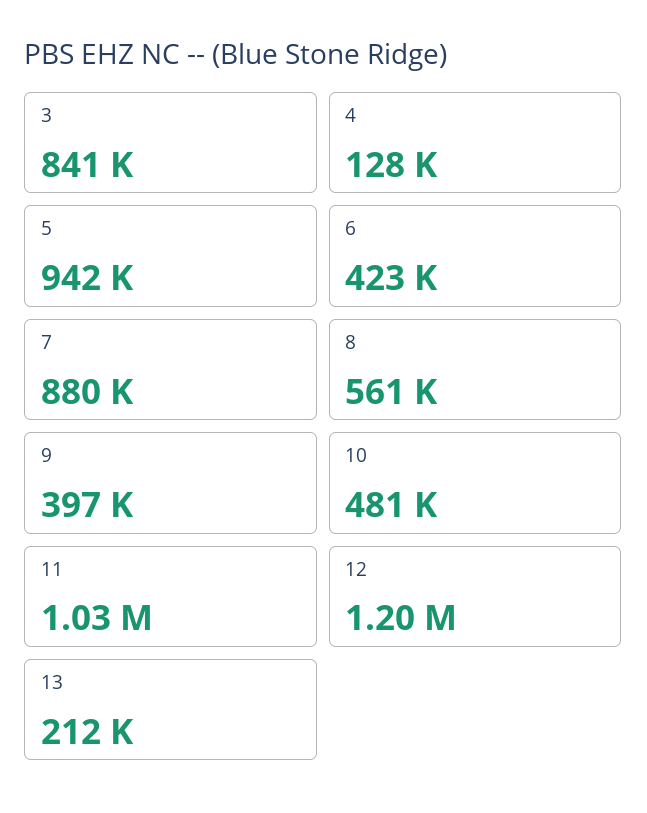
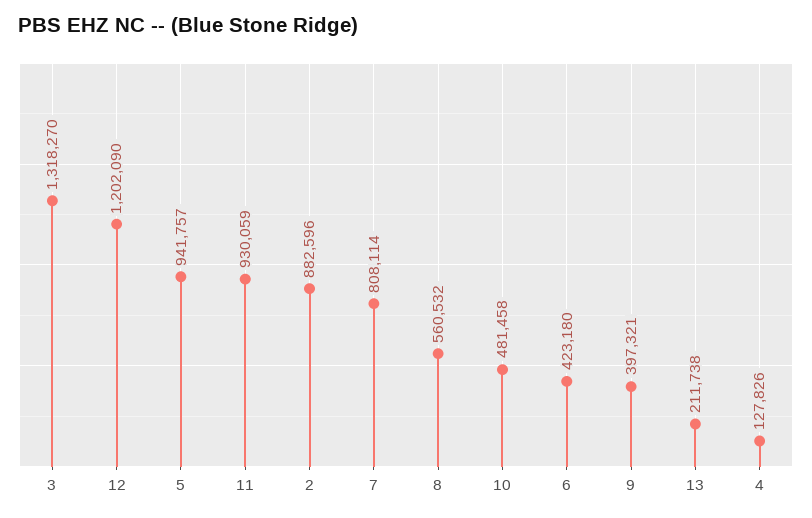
3: 841000 -> 1318270
7: 880000 -> 808114
11: 1030000 -> 930059
2: none -> 882596

